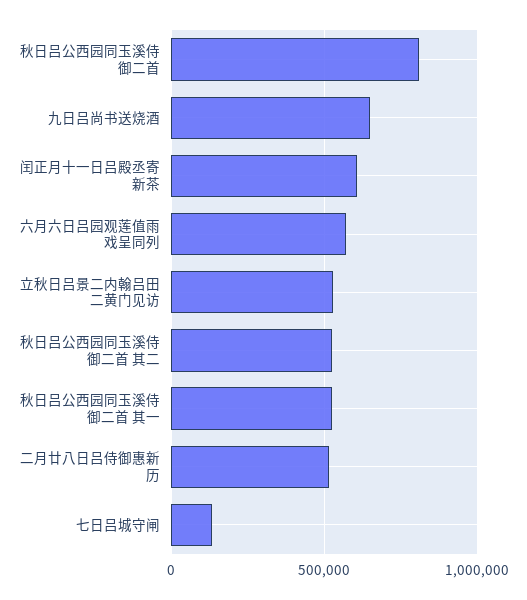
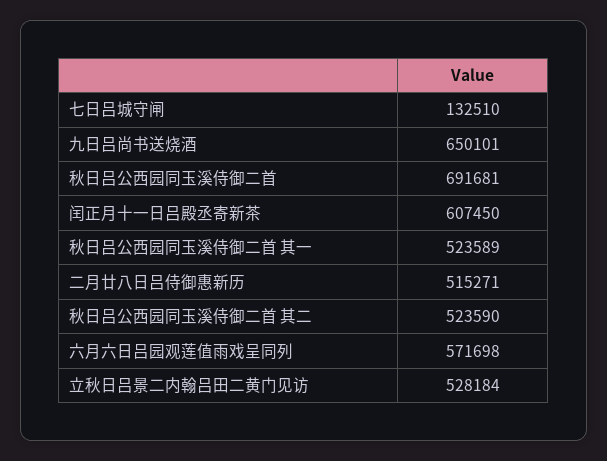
秋日吕公西园同玉溪侍御二首: 800000 -> 691681

